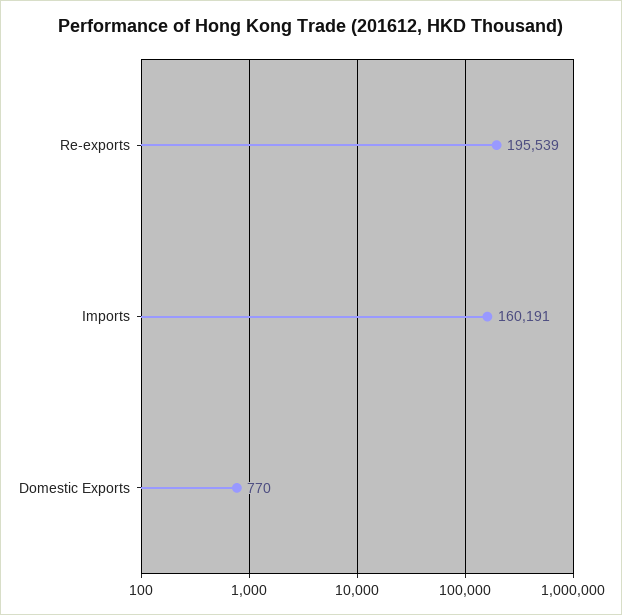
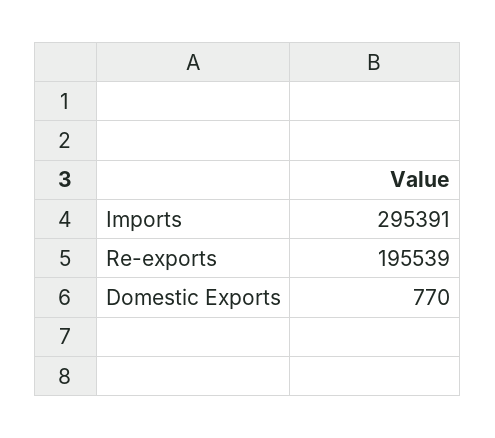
Imports: 160191 -> 295391

